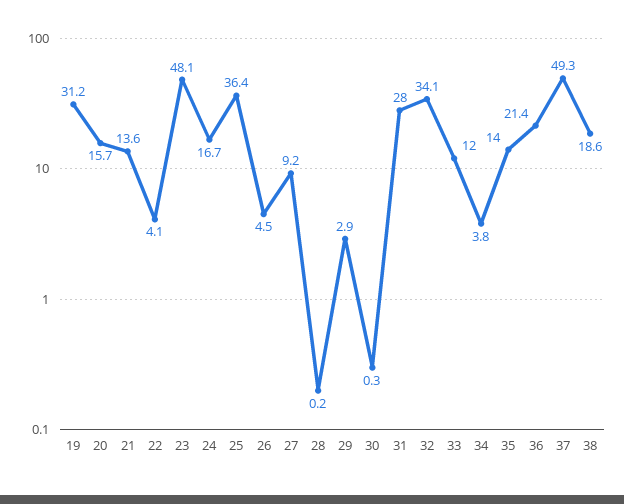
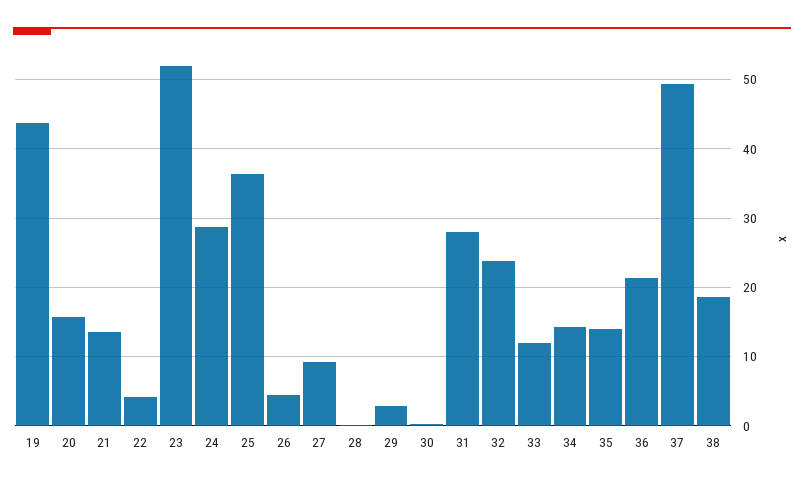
19: 31.2 -> 44
23: 48.1 -> 52
24: 16.7 -> 29
32: 34.1 -> 24
34: 3.8 -> 14

